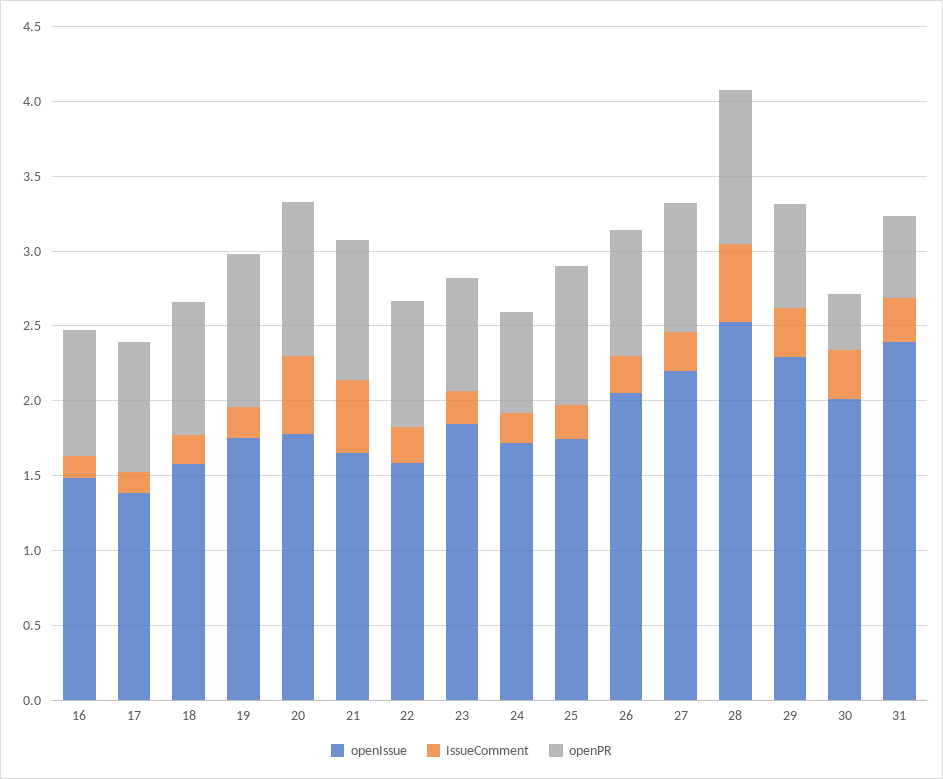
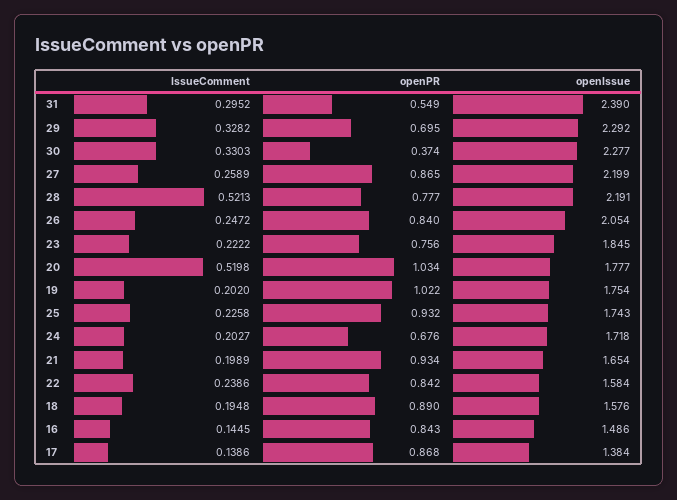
IssueComment, 21: 0.5 -> 0.1989
openIssue, 28: 2.5 -> 2.191
openPR, 28: 1 -> 0.777
openIssue, 30: 2 -> 2.277

